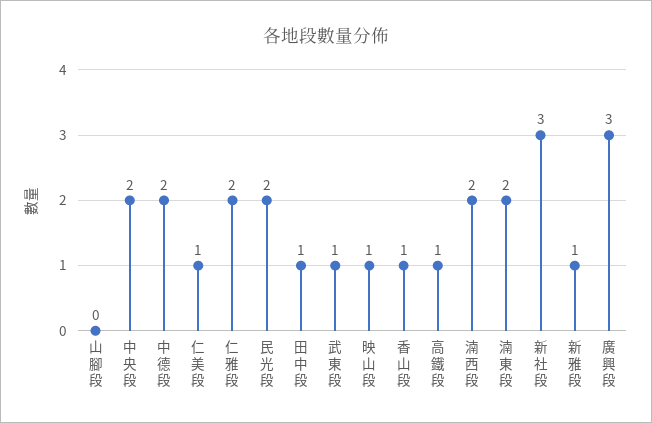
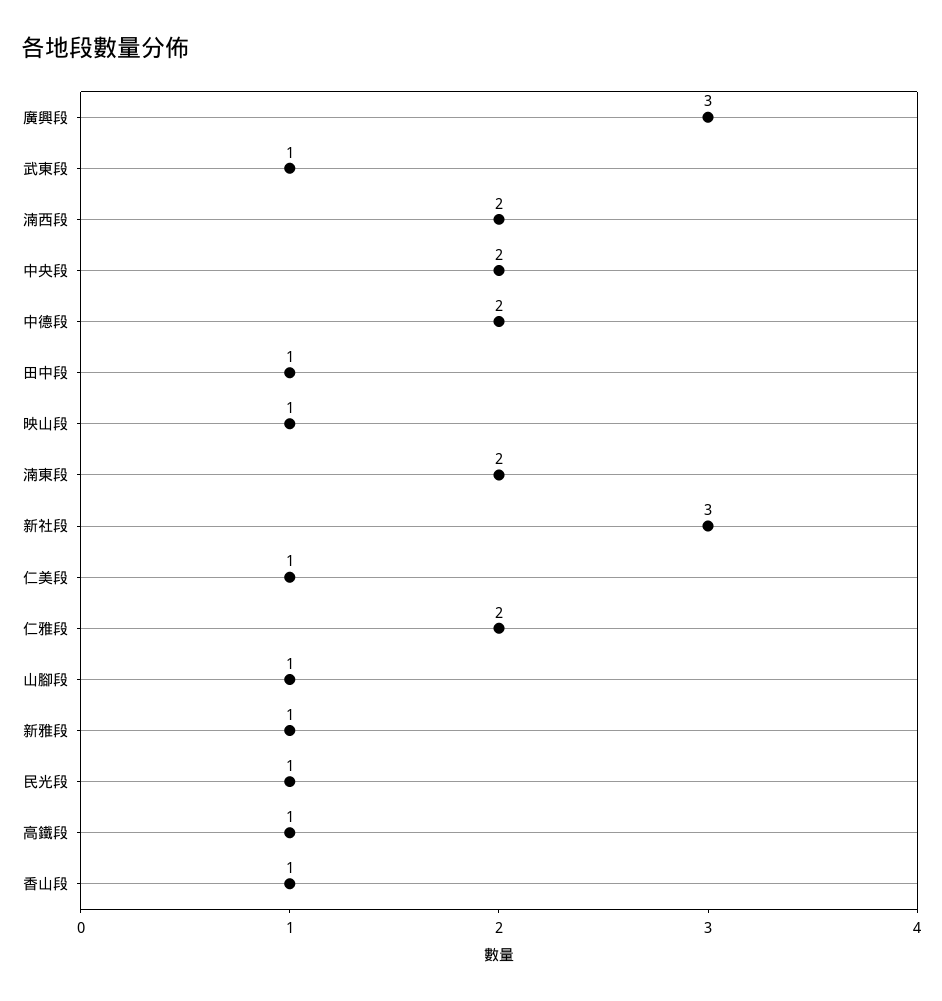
山腳段: 0 -> 1
民光段: 2 -> 1

